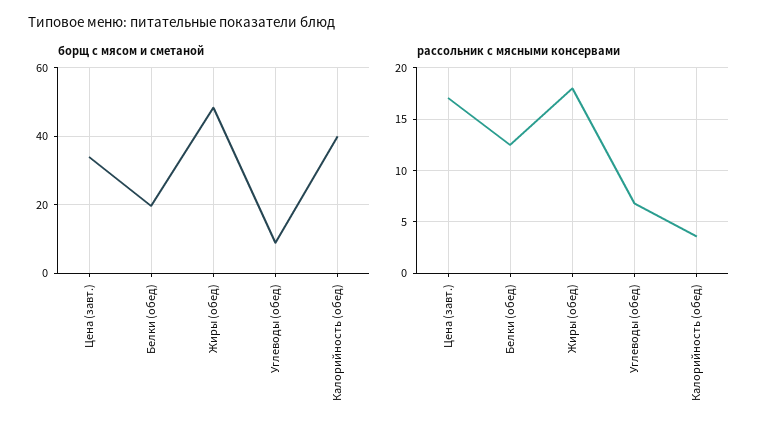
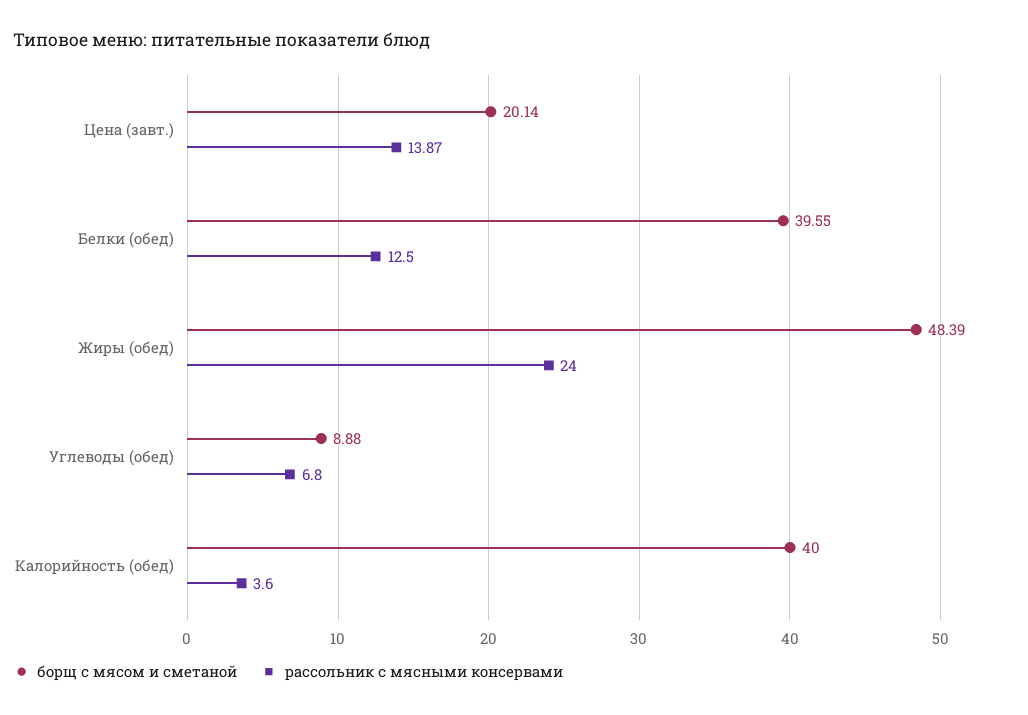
борщ с мясом и сметаной, Цена (завт.): 34 -> 20.14
борщ с мясом и сметаной, Белки (обед): 20 -> 39.55
рассольник с мясными консервами, Цена (завт.): 17 -> 13.87
рассольник с мясными консервами, Жиры (обед): 18 -> 24

